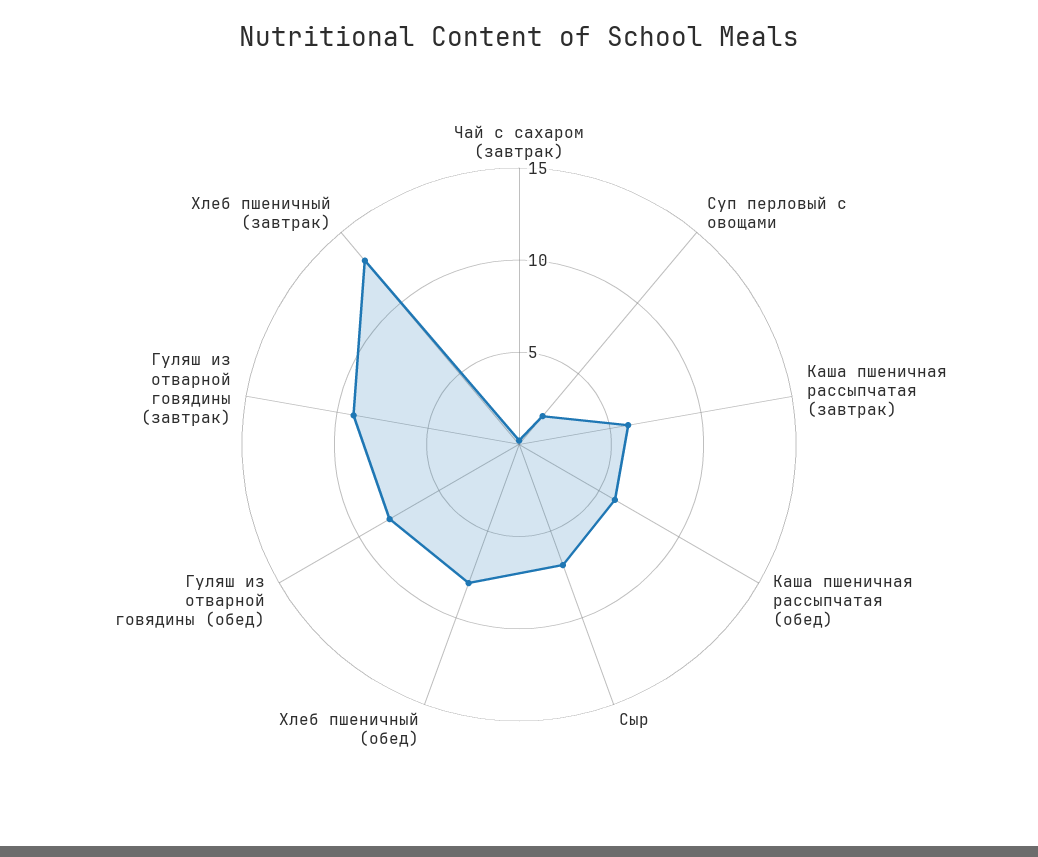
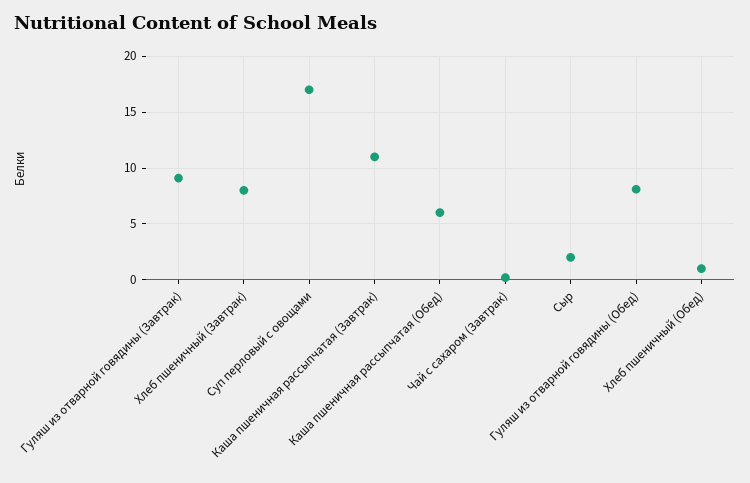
Суп перловый с овощами: 2 -> 17
Каша пшеничная рассыпчатая (завтрак): 6 -> 11
Сыр: 7 -> 2
Хлеб пшеничный (обед): 8 -> 1
Хлеб пшеничный (завтрак): 13 -> 8

